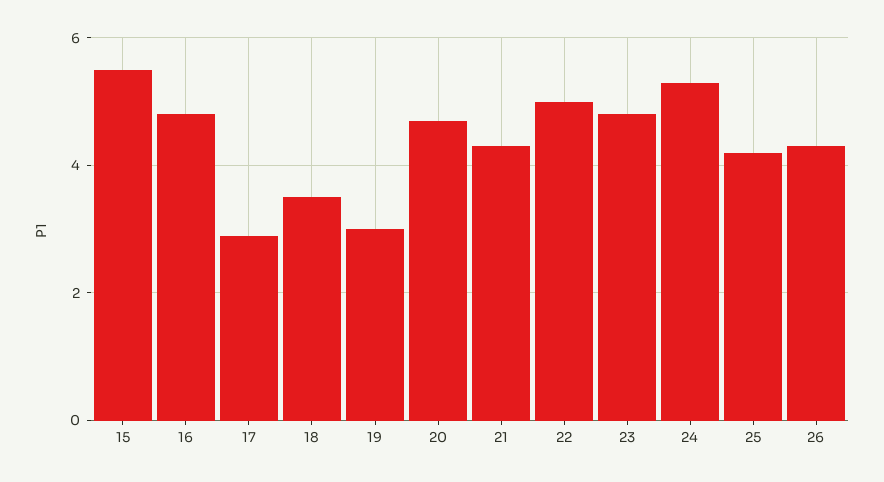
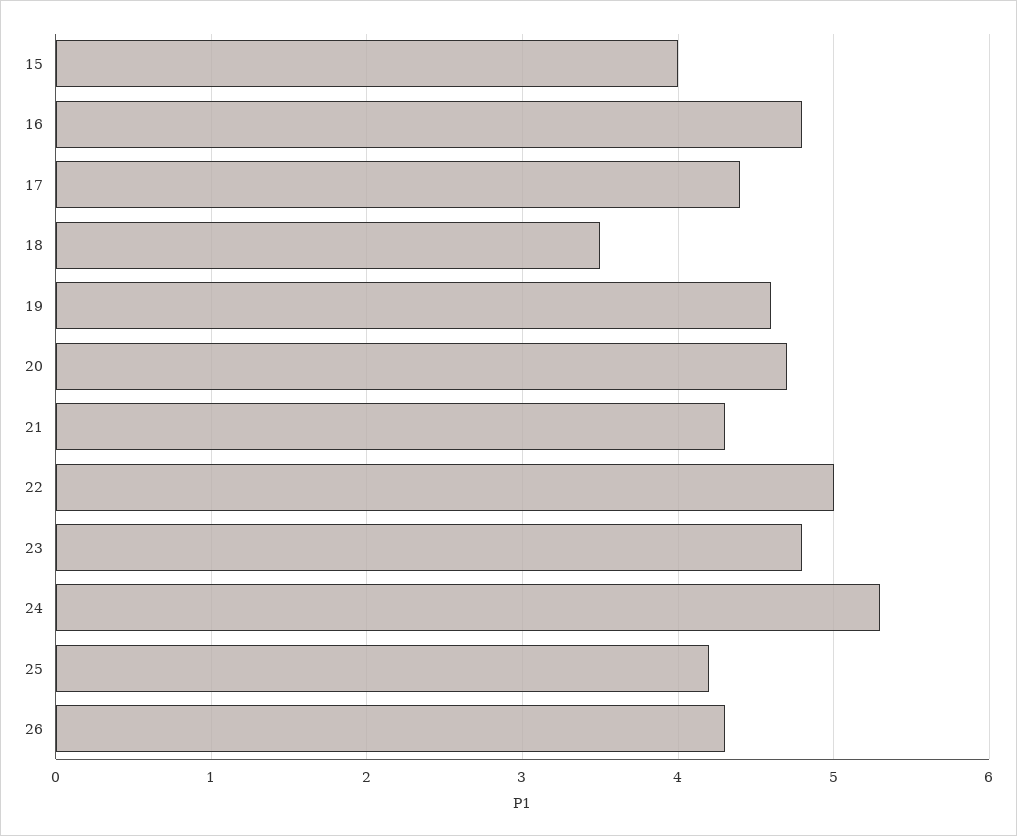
15: 5.5 -> 4
17: 3 -> 4.4
19: 3 -> 4.6

